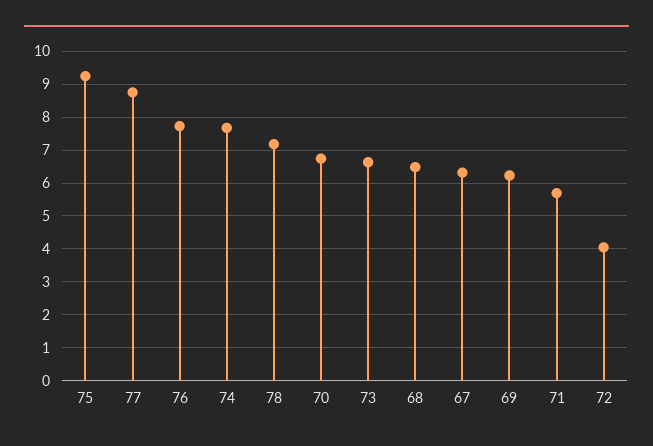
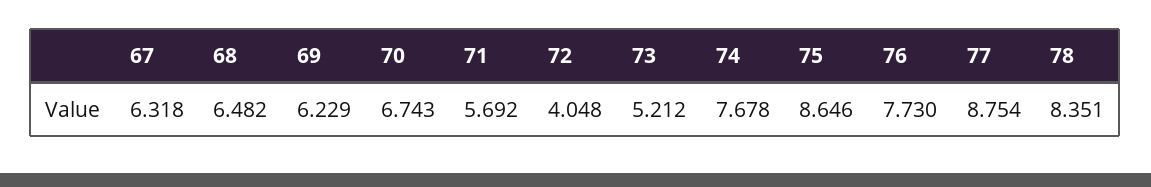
75: 9.2 -> 8.646
78: 7.2 -> 8.351
73: 6.6 -> 5.212

